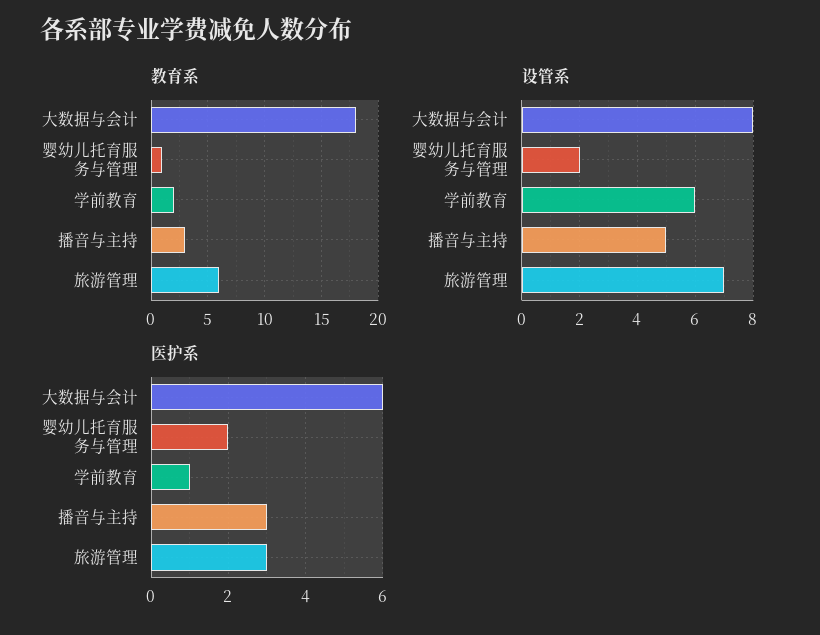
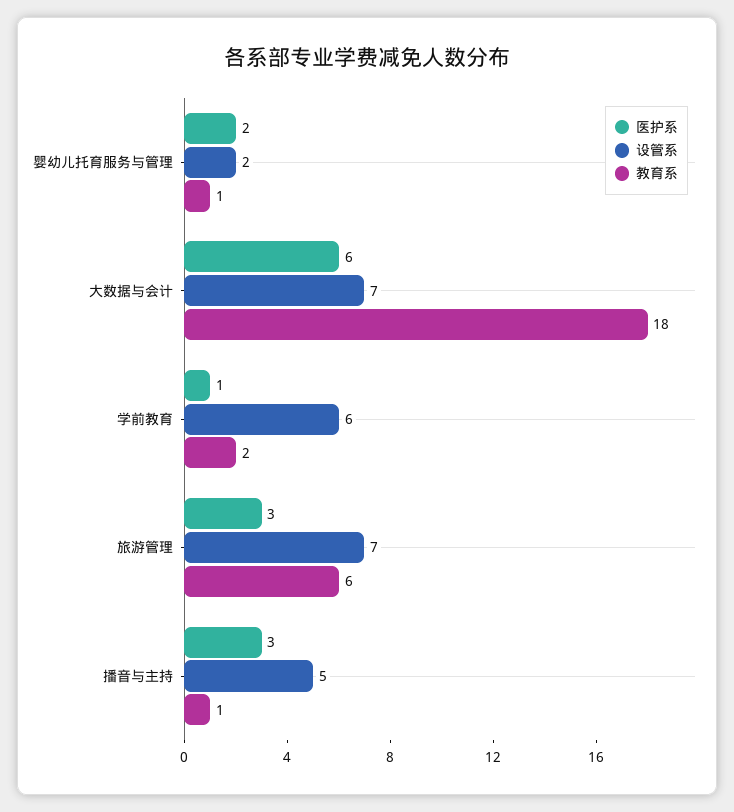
教育系, 播音与主持: 3 -> 1
设管系, 大数据与会计: 8 -> 7

